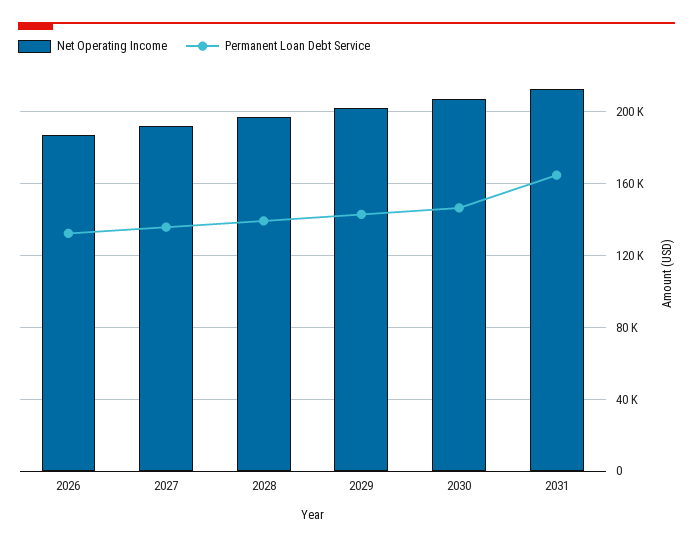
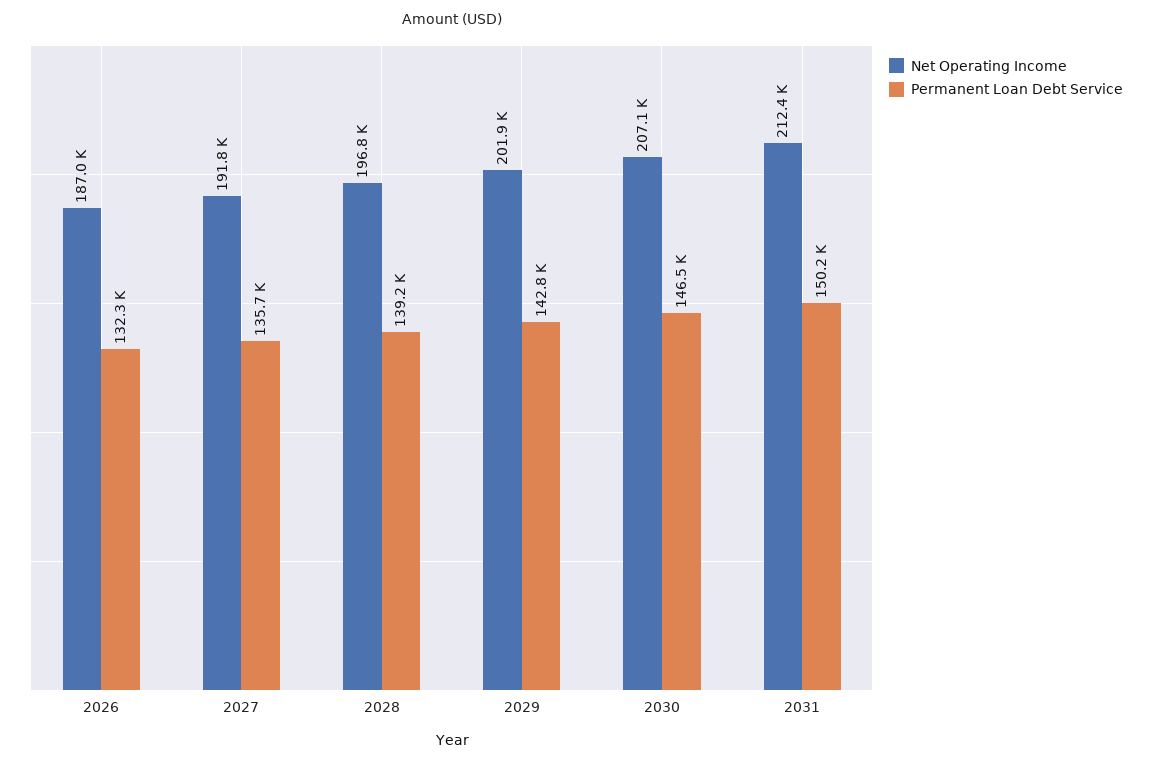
Permanent Loan Debt Service, 2031: 165000 -> 150200

